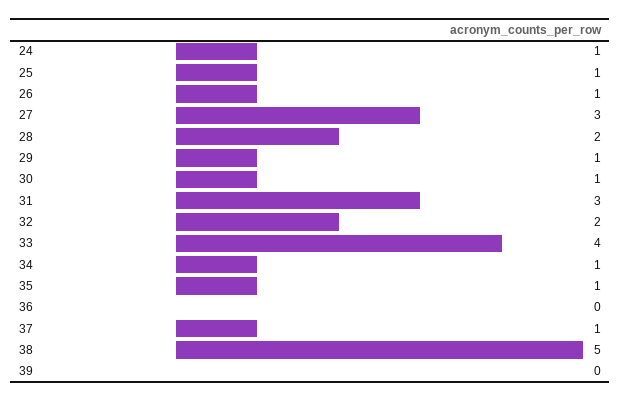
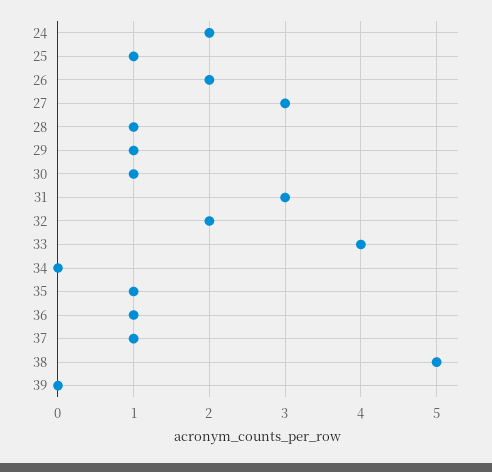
24: 1 -> 2
26: 1 -> 2
28: 2 -> 1
34: 1 -> 0
36: 0 -> 1

